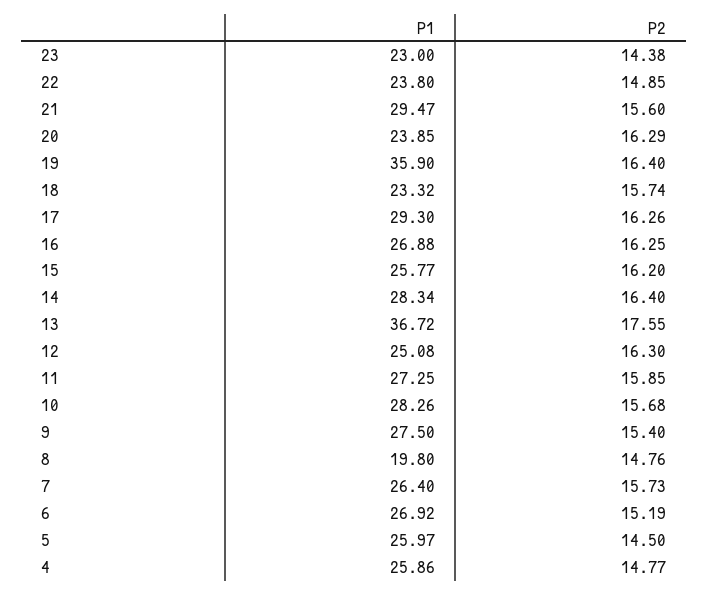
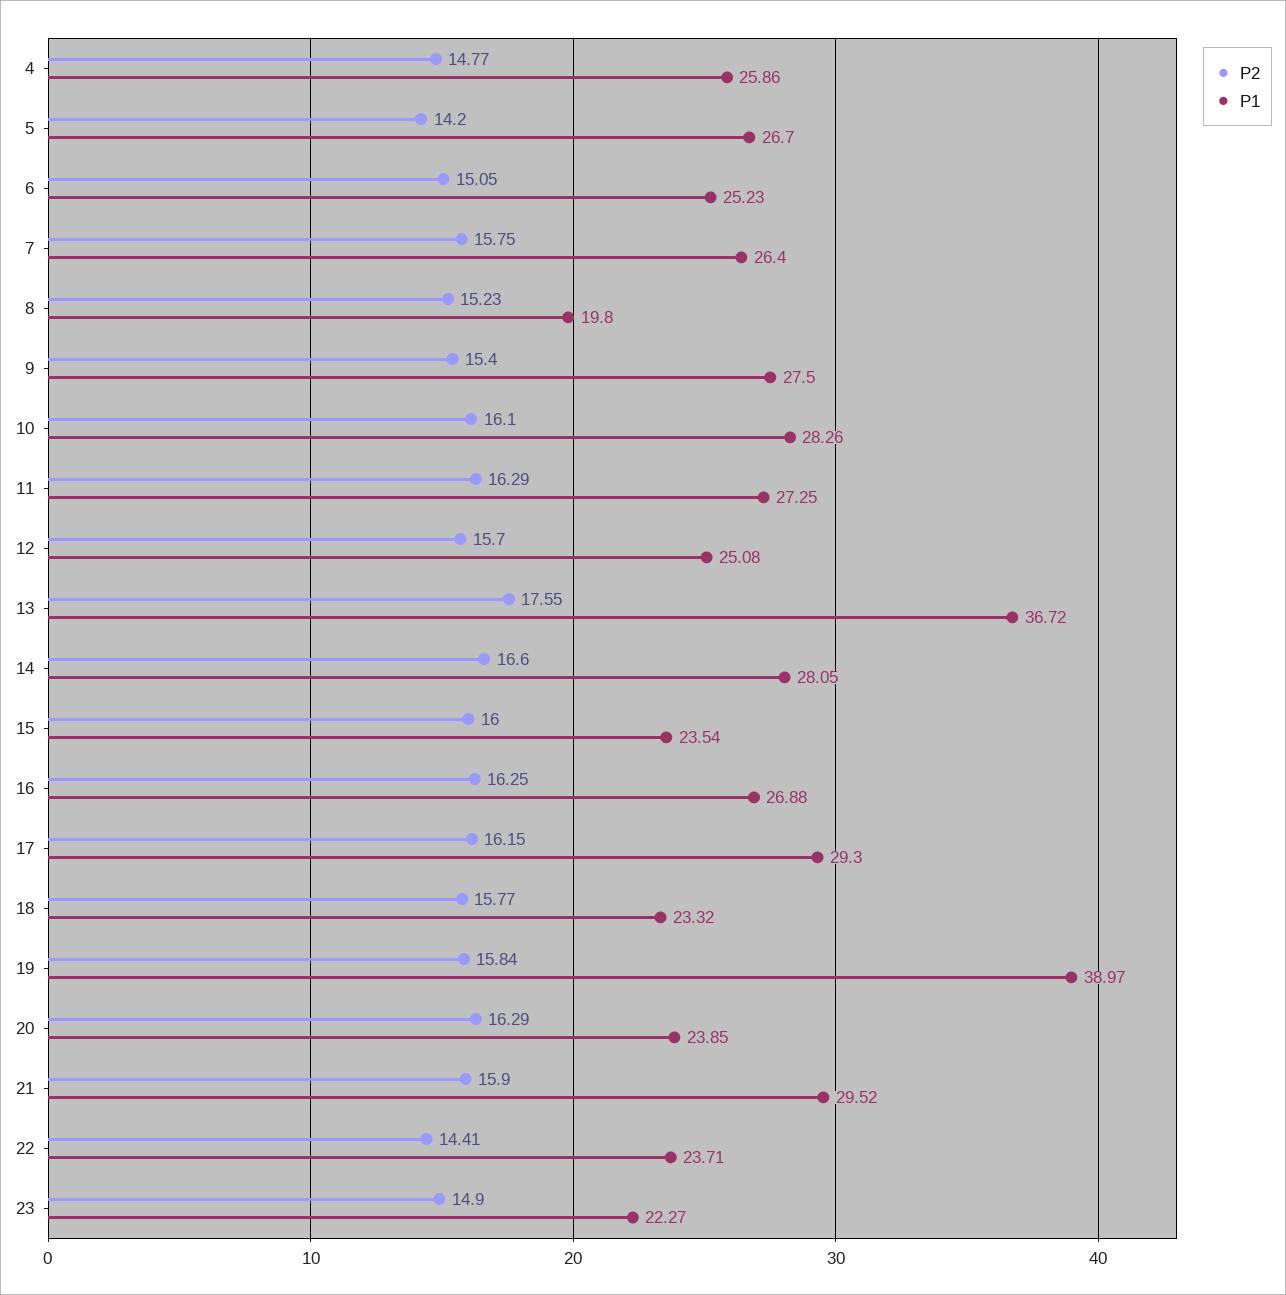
P1, 23: 23 -> 22.27
P2, 23: 14.38 -> 14.9
P1, 22: 23.8 -> 23.71
P2, 22: 14.85 -> 14.41
P1, 21: 29.47 -> 29.52
P2, 21: 15.6 -> 15.9
P1, 19: 35.9 -> 38.97
P2, 19: 16.4 -> 15.84
P2, 18: 15.74 -> 15.77
P2, 17: 16.26 -> 16.15
P1, 15: 25.77 -> 23.54
P2, 15: 16.2 -> 16
P1, 14: 28.34 -> 28.05
P2, 14: 16.4 -> 16.6
P2, 12: 16.3 -> 15.7
P2, 11: 15.85 -> 16.29
P2, 10: 15.68 -> 16.1
P2, 8: 14.76 -> 15.23
P2, 7: 15.73 -> 15.75
P1, 6: 26.92 -> 25.23
P2, 6: 15.19 -> 15.05
P1, 5: 25.97 -> 26.7
P2, 5: 14.5 -> 14.2

